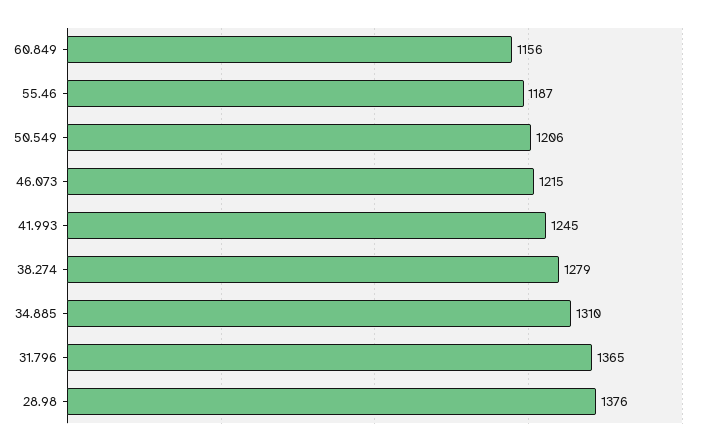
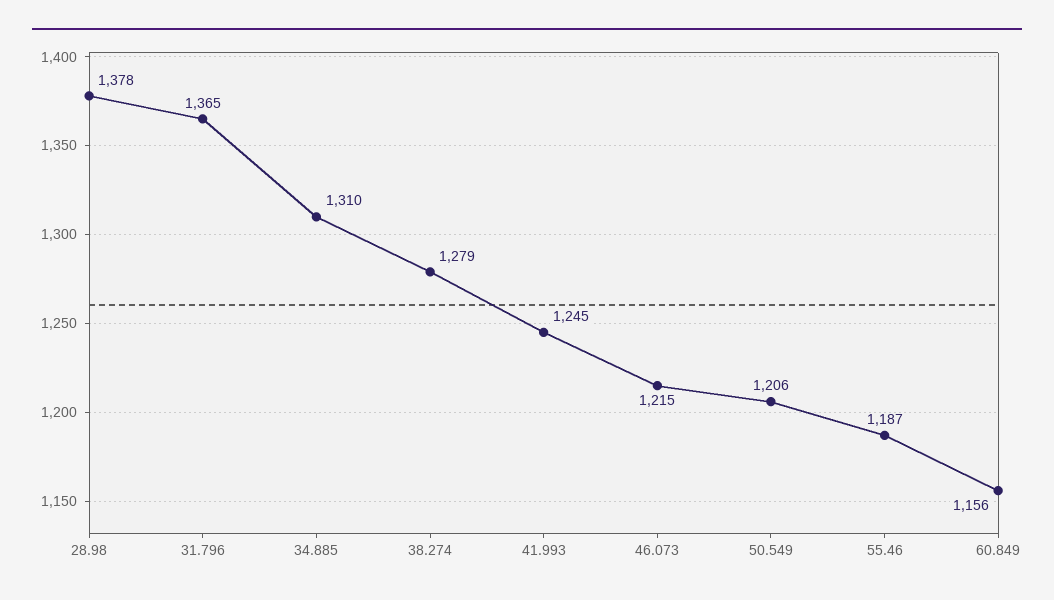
28.98: 1376 -> 1378

